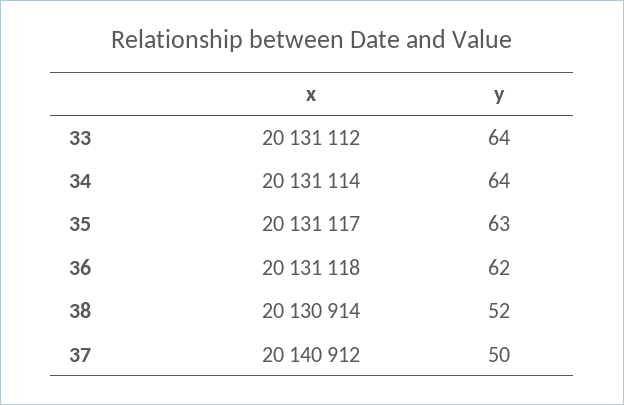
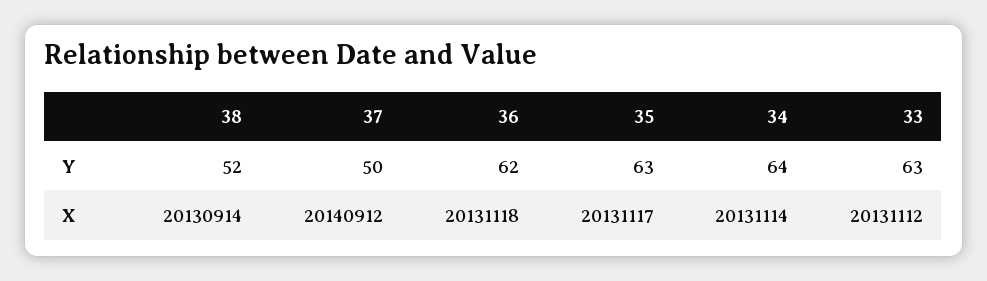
y, 33: 64 -> 63

